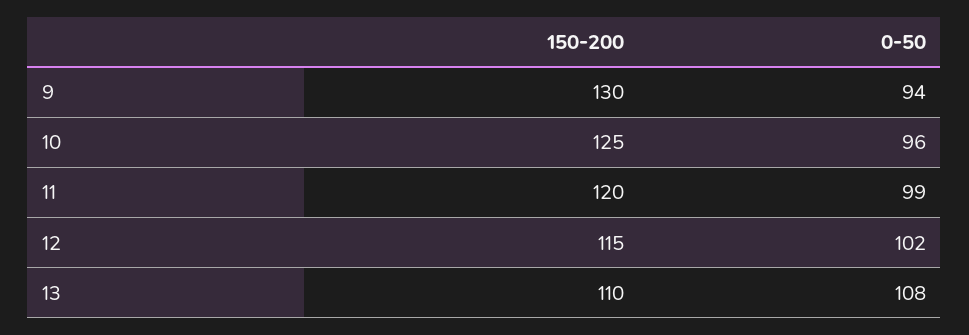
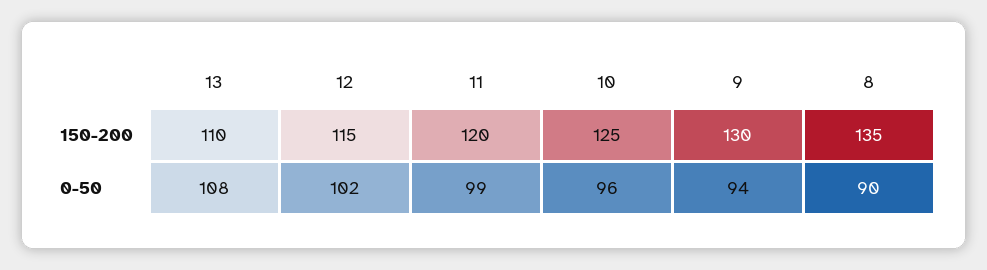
150-200, 8: none -> 135
0-50, 8: none -> 90

